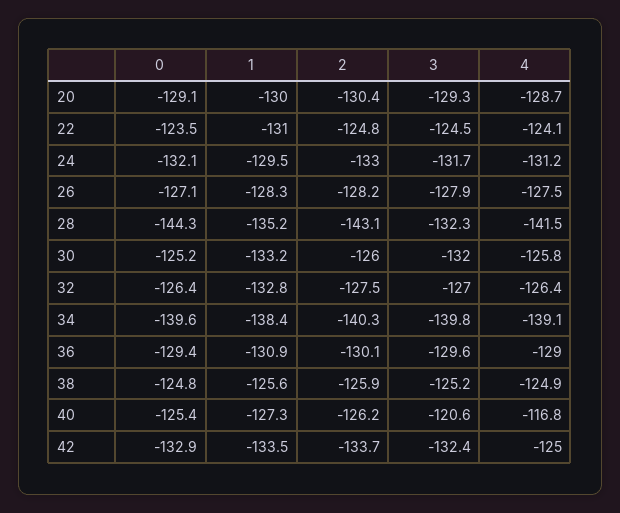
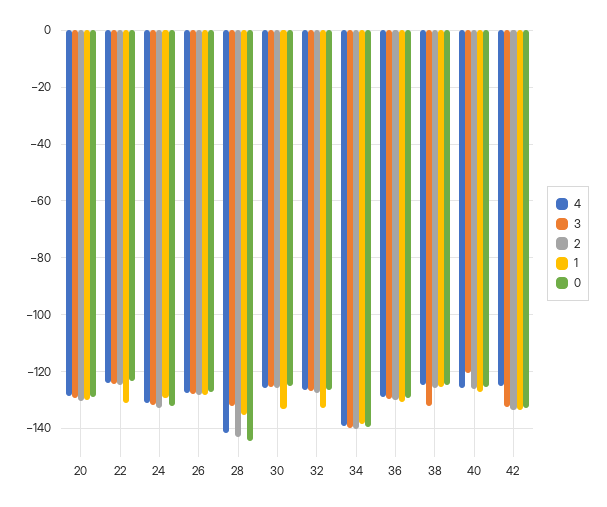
3, 30: -132 -> -125
3, 38: -125.2 -> -132.5
4, 40: -116.8 -> -125

